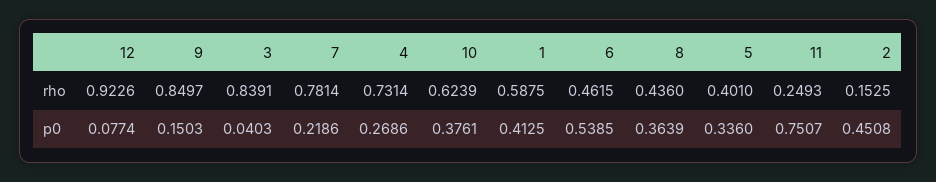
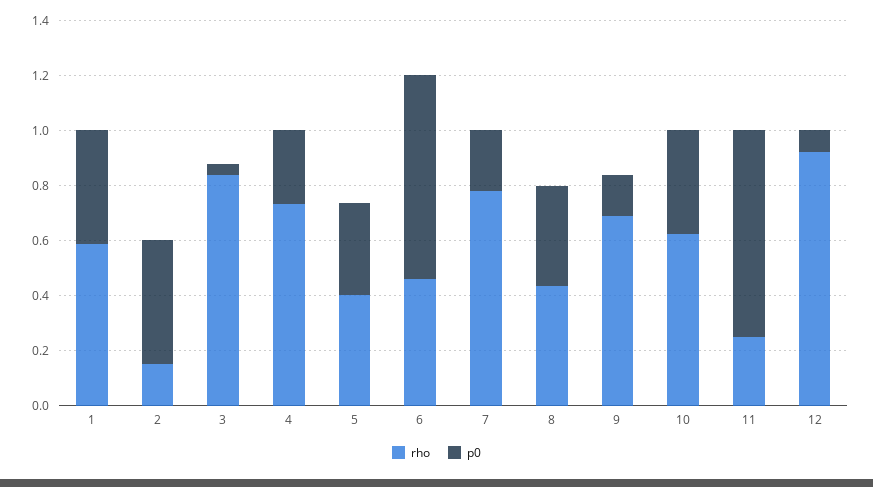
rho, 9: 0.8497 -> 0.7
p0, 6: 0.5385 -> 0.75

